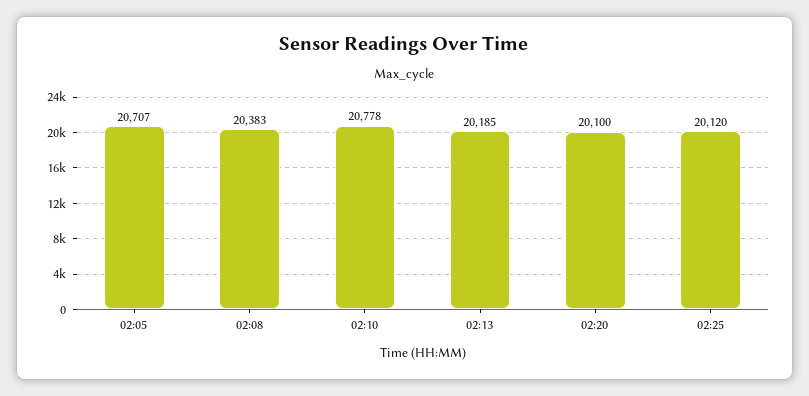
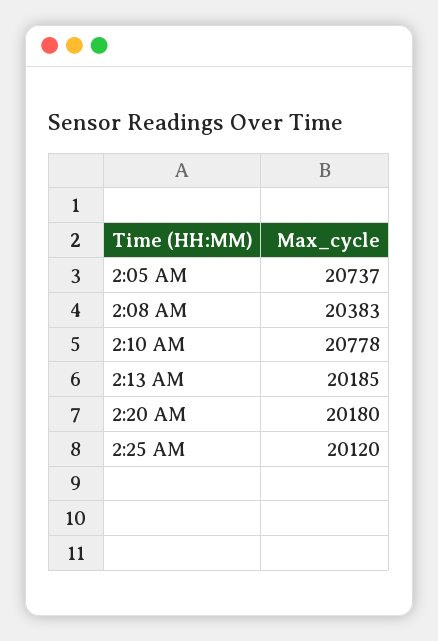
02:05: 20707 -> 20737
02:20: 20100 -> 20180

